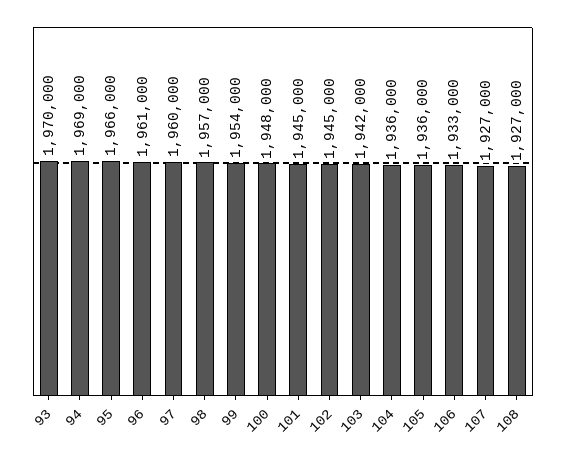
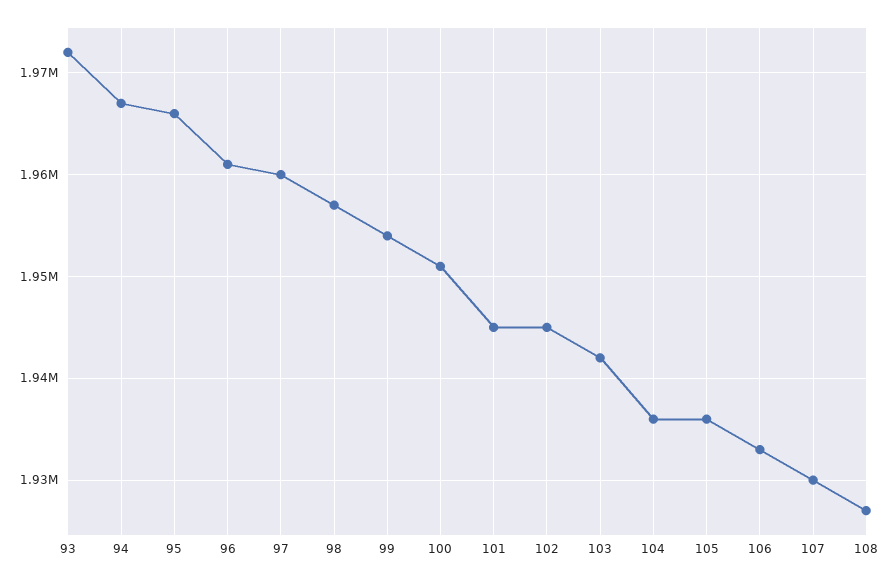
93: 1970000 -> 1972000
94: 1969000 -> 1967000
100: 1948000 -> 1951000
107: 1927000 -> 1930000

